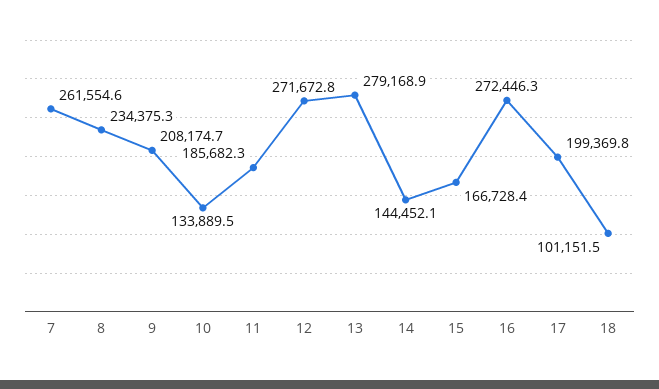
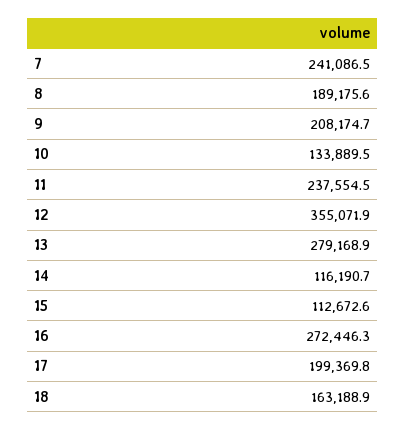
7: 261554.6 -> 241086.5
8: 234375.3 -> 189175.6
11: 185682.3 -> 237554.5
12: 271672.8 -> 355071.9
14: 144452.1 -> 116190.7
15: 166728.4 -> 112672.6
18: 101151.5 -> 163188.9

